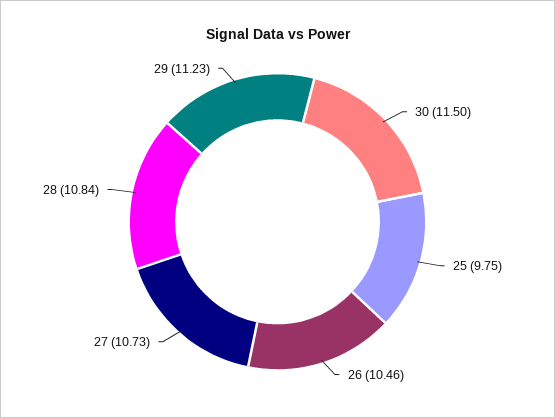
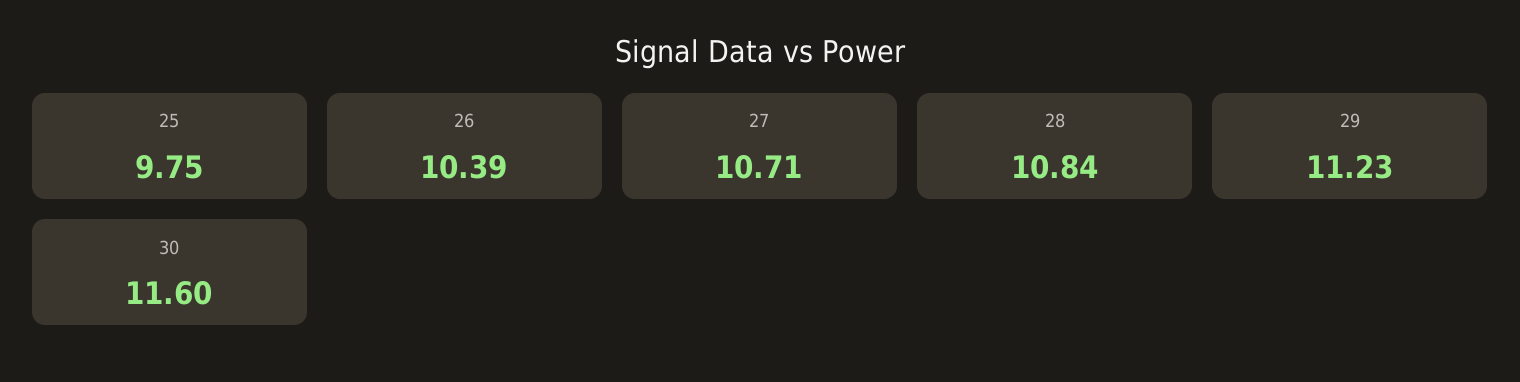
30: 11.5 -> 11.6
26: 10.46 -> 10.39
27: 10.73 -> 10.71

